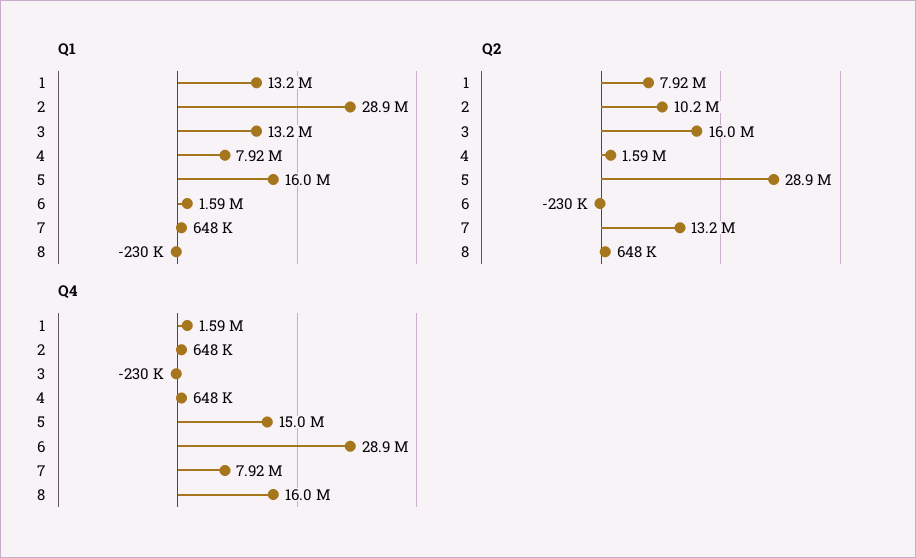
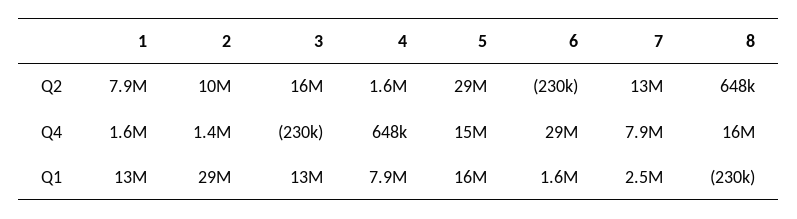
Q1, 7: 648000 -> 2500000
Q4, 2: 648000 -> 1400000

